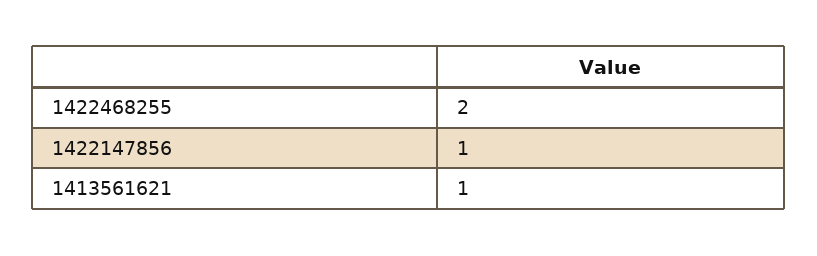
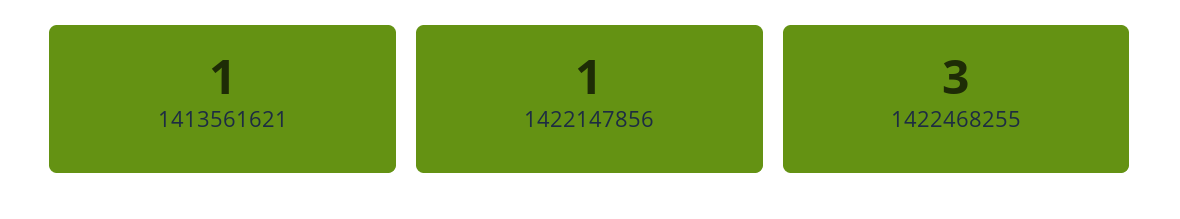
1422468255: 2 -> 3

